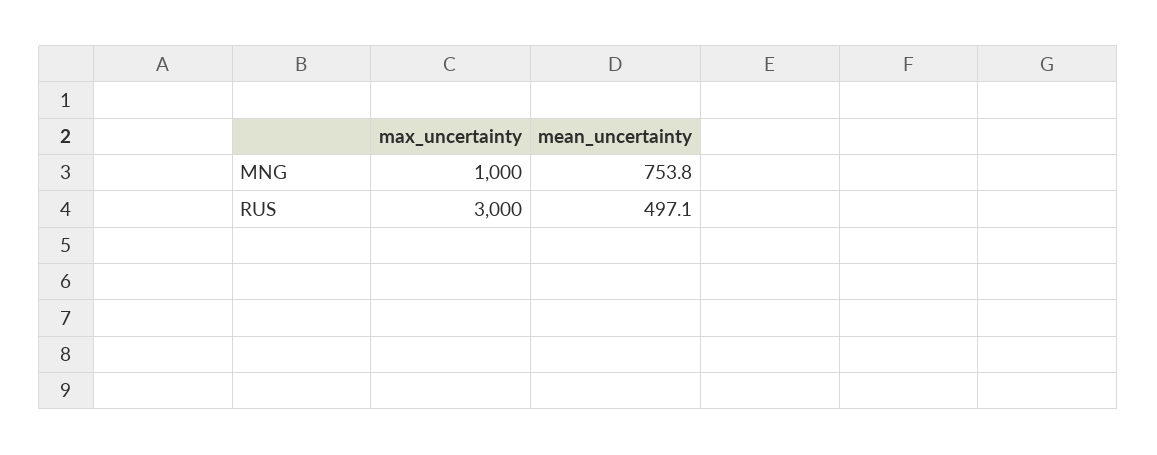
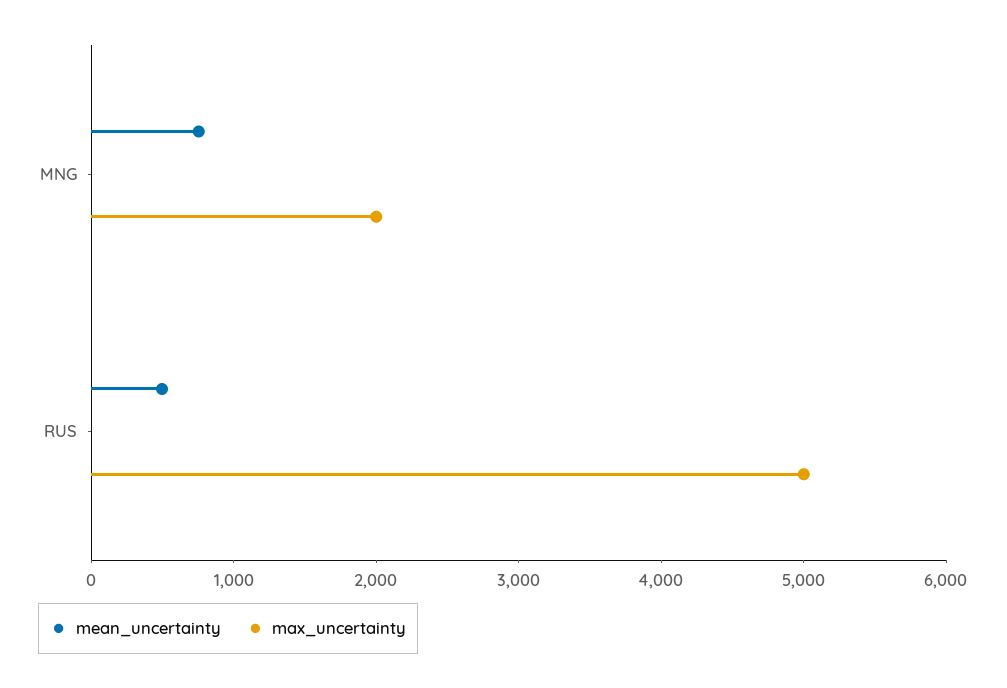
max_uncertainty, MNG: 1000 -> 2000
max_uncertainty, RUS: 3000 -> 5000

